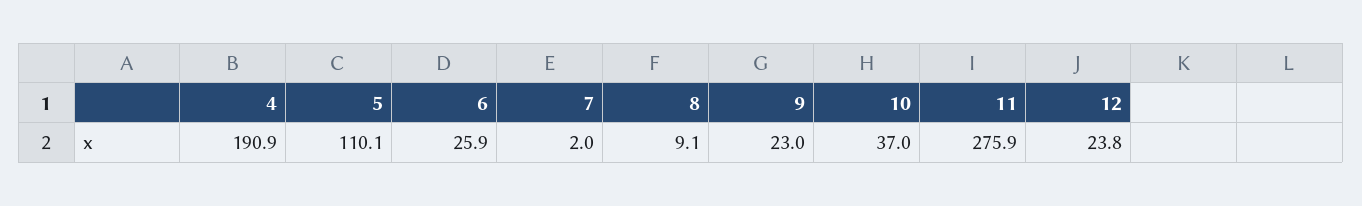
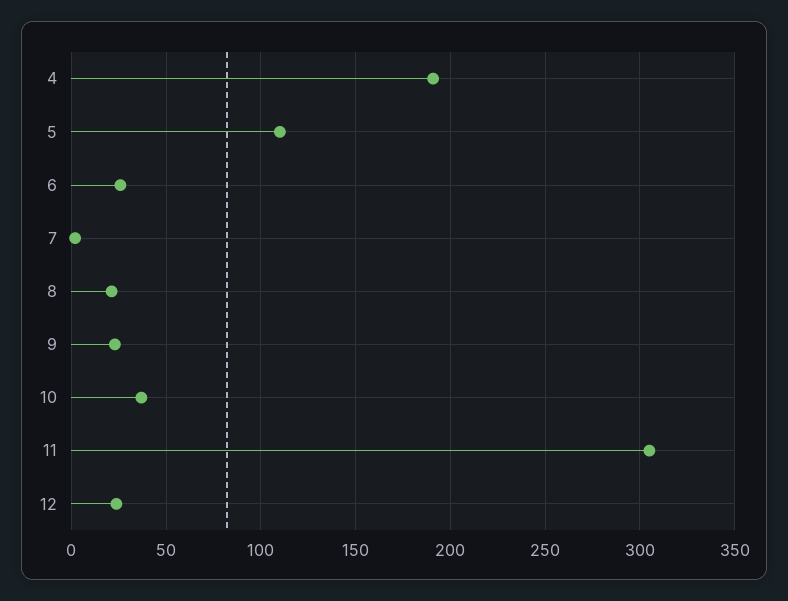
8: 9.1 -> 20
11: 275.9 -> 305

